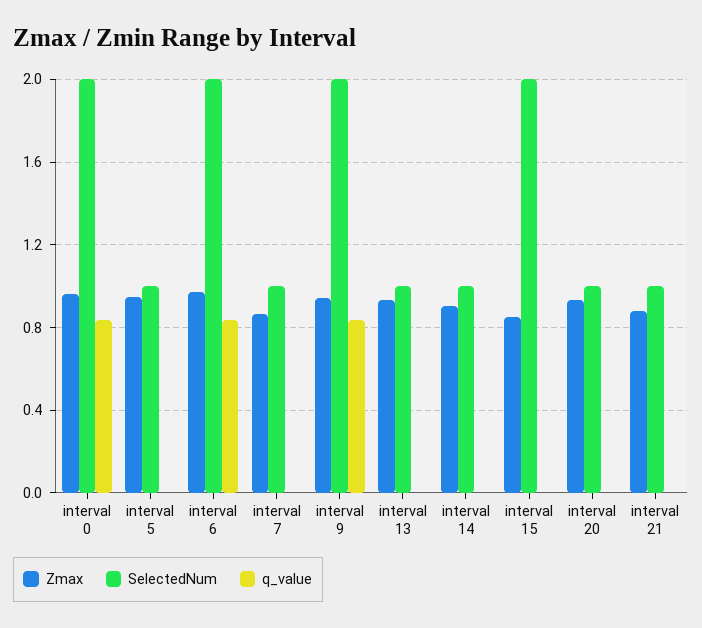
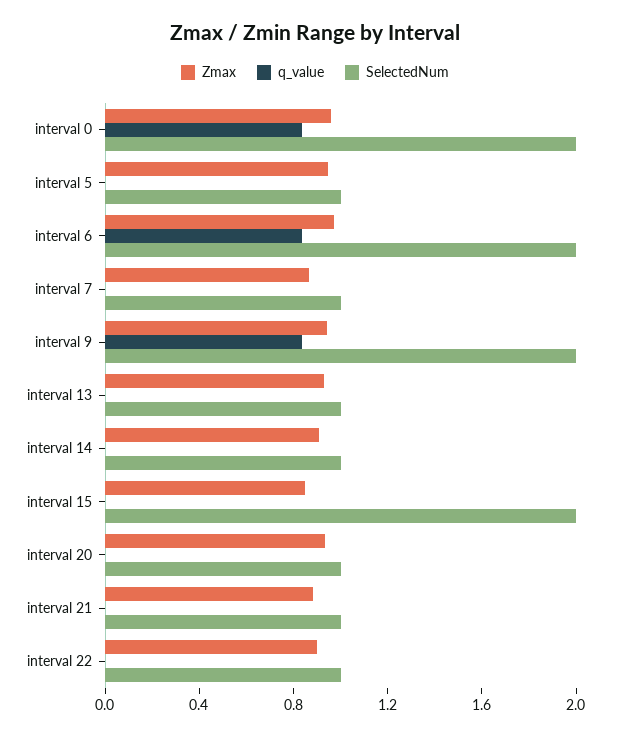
Zmax, interval 22: none -> 0.9
q_value, interval 22: none -> 0
SelectedNum, interval 22: none -> 1

